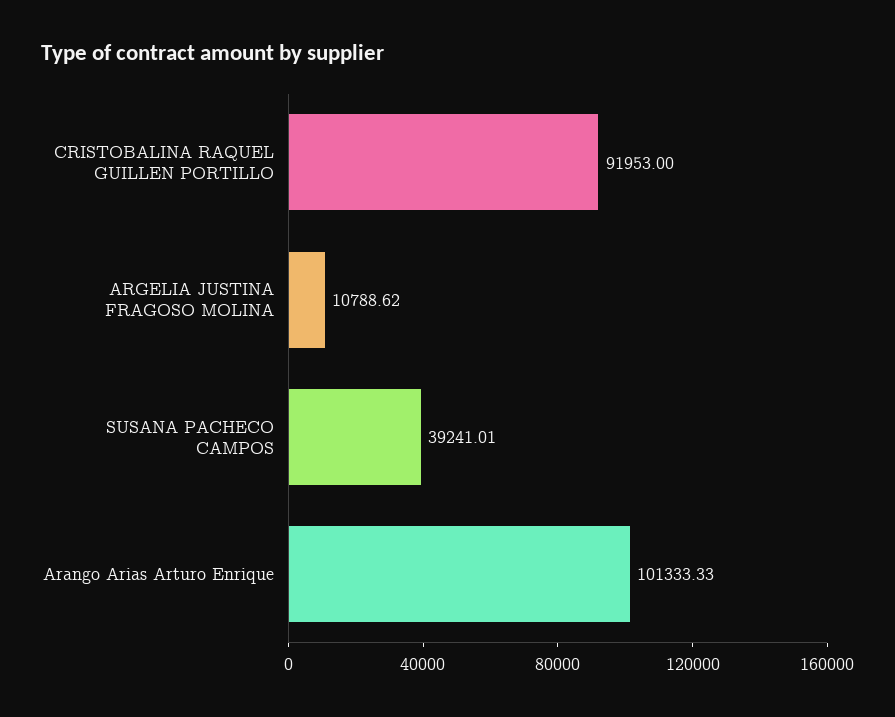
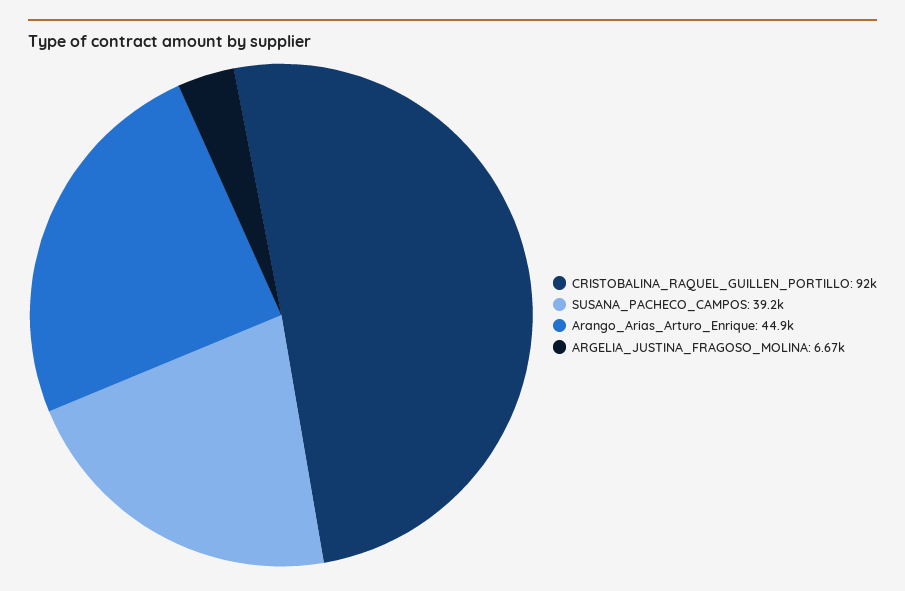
ARGELIA JUSTINA FRAGOSO MOLINA: 10788.62 -> 6670
Arango Arias Arturo Enrique: 101333.33 -> 44900

